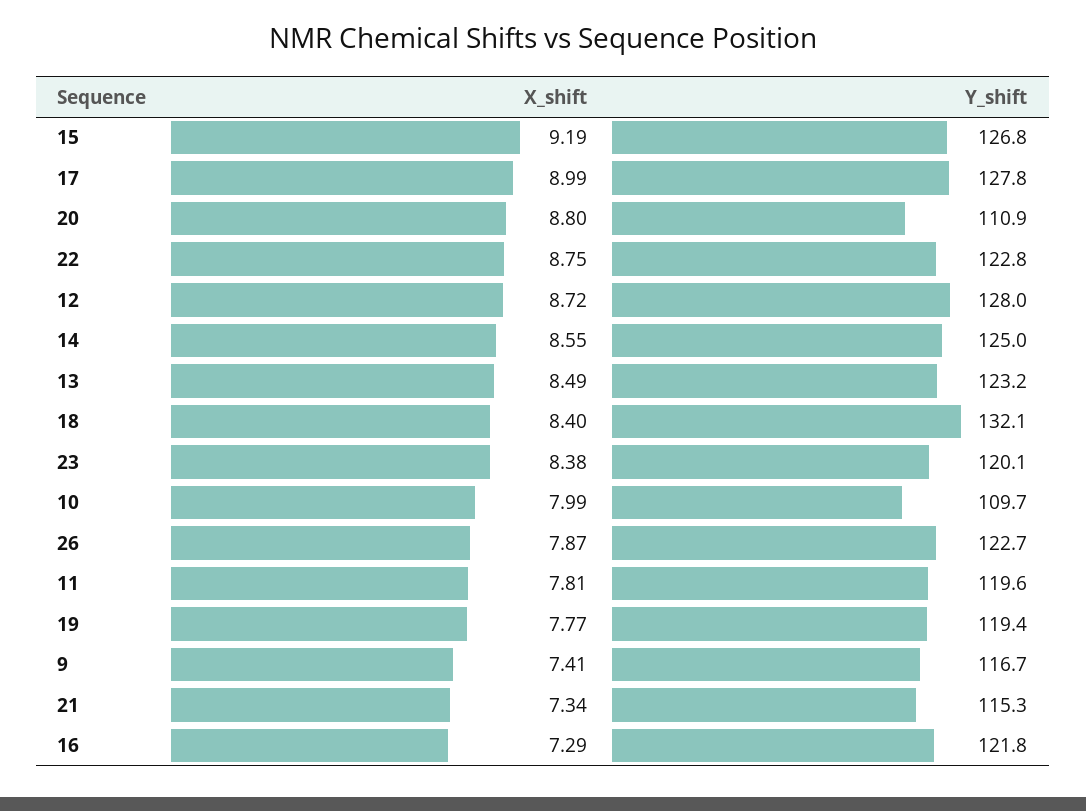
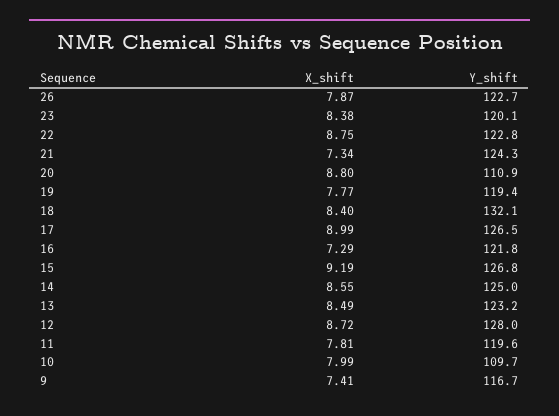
Y_shift, 17: 127.8 -> 126.5
Y_shift, 21: 115.3 -> 124.3

